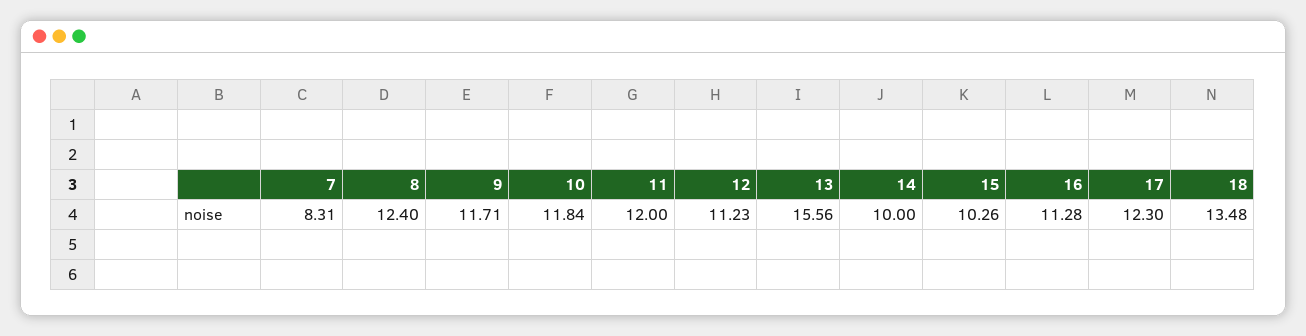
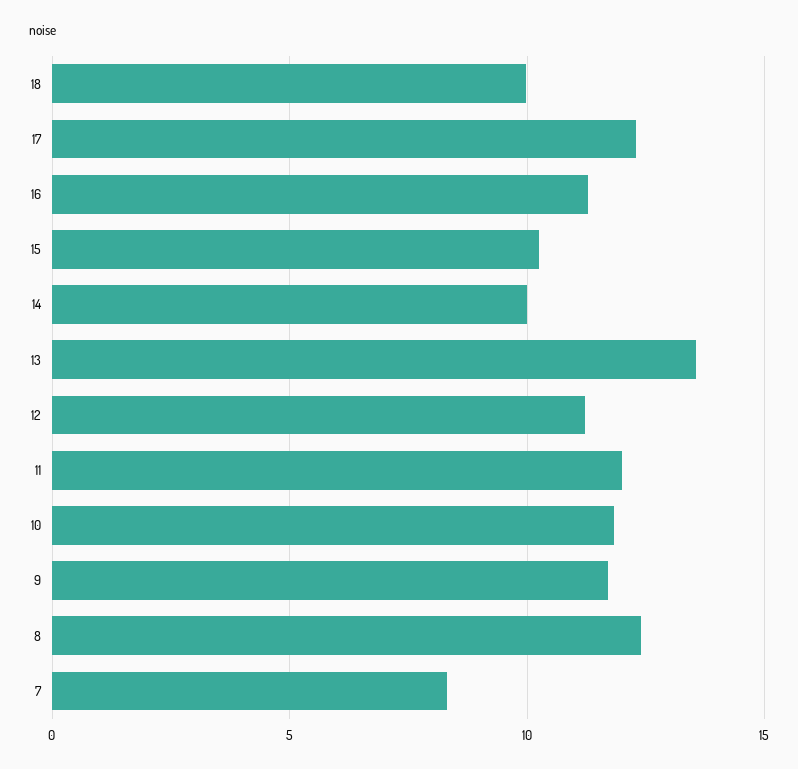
13: 15.56 -> 13.5
18: 13.48 -> 10

